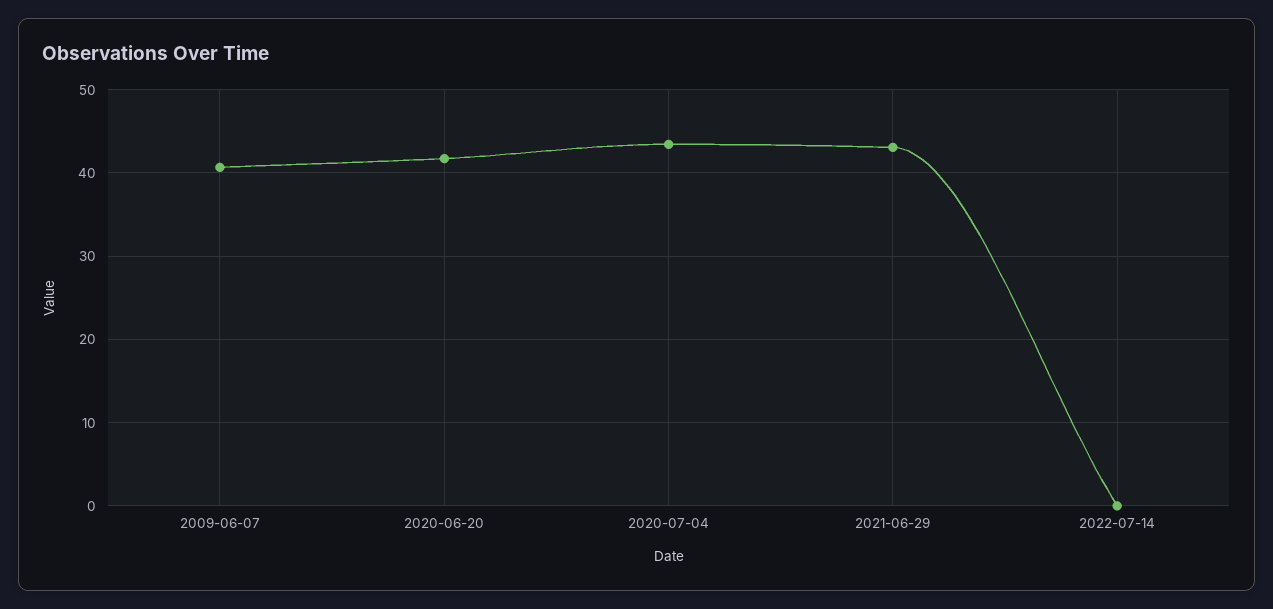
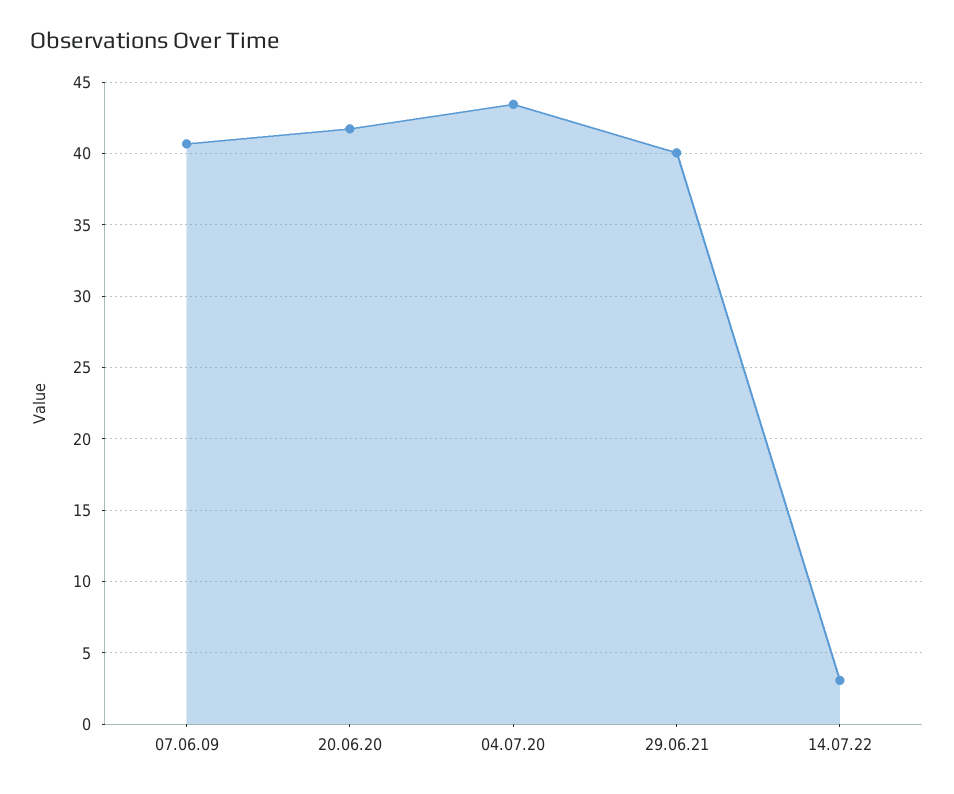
2021-06-29: 43 -> 40
2022-07-14: 0 -> 3

